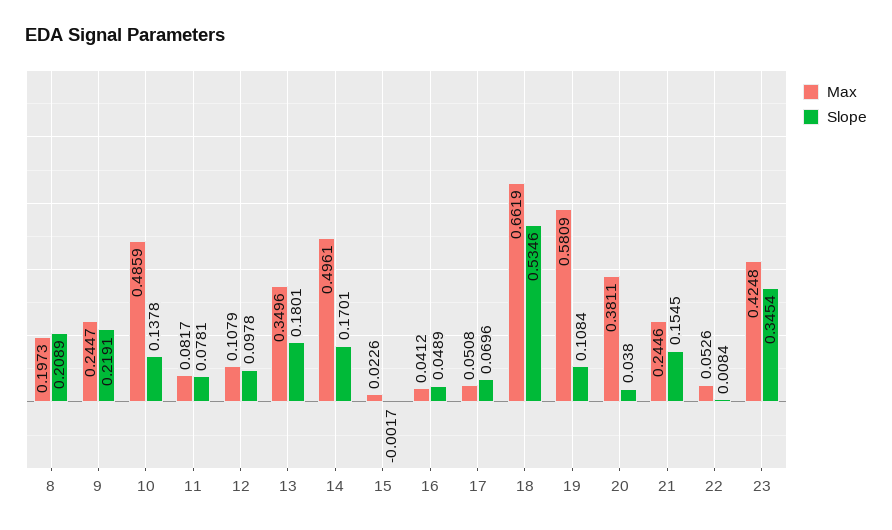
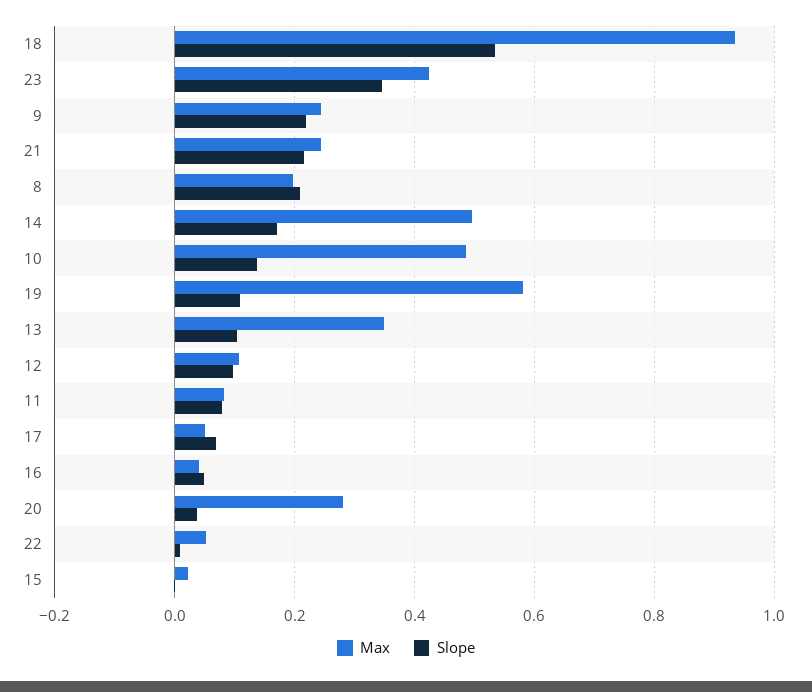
Slope, 13: 0.1801 -> 0.1
Max, 18: 0.6619 -> 0.94
Max, 20: 0.3811 -> 0.28
Slope, 21: 0.1545 -> 0.22

